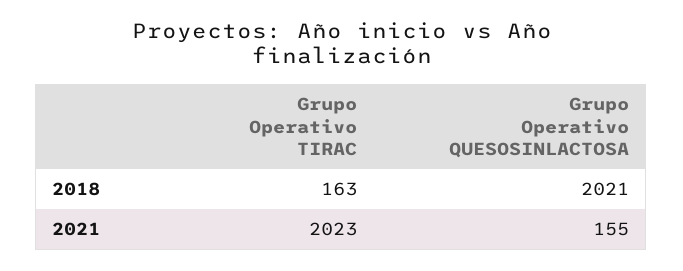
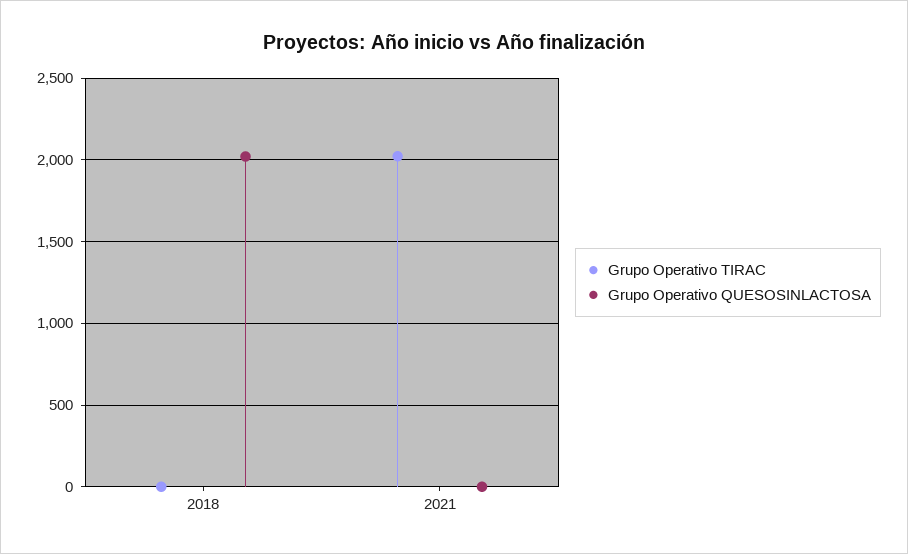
Grupo Operativo TIRAC, 2018: 163 -> 0
Grupo Operativo QUESOSINLACTOSA, 2021: 155 -> 0

